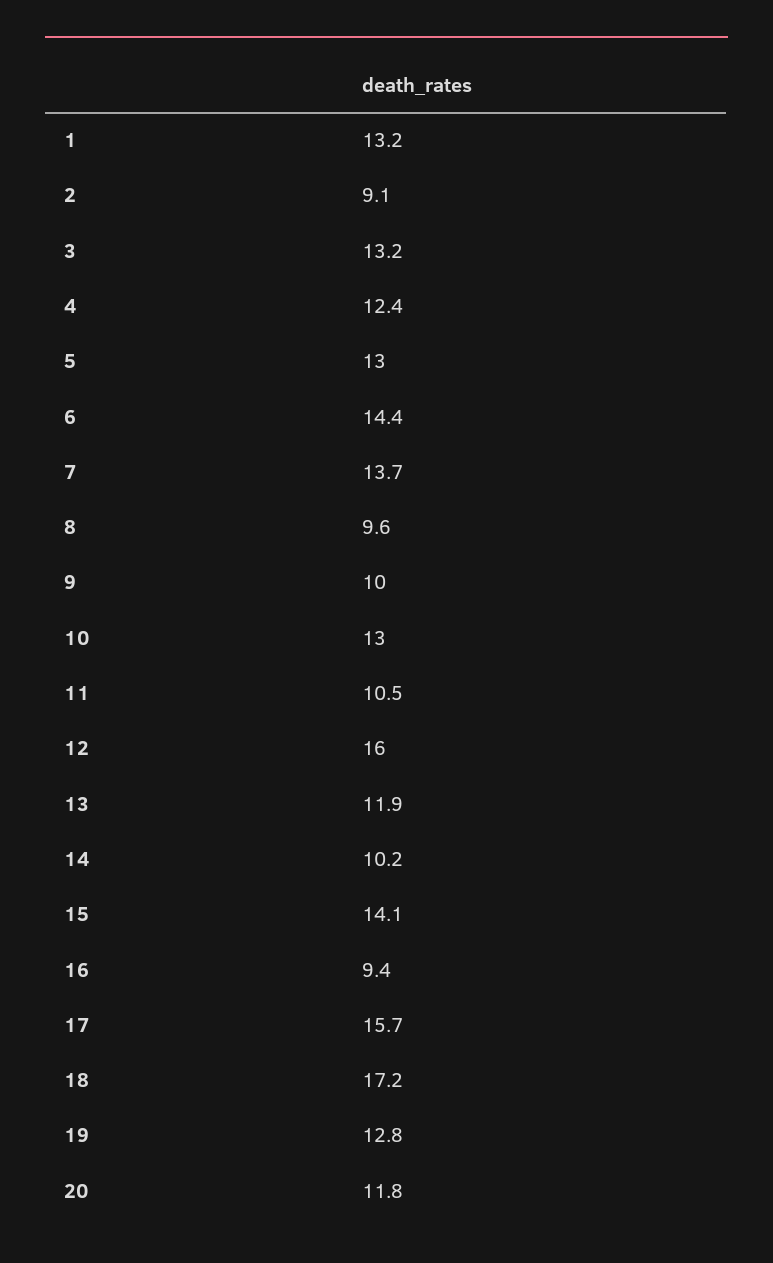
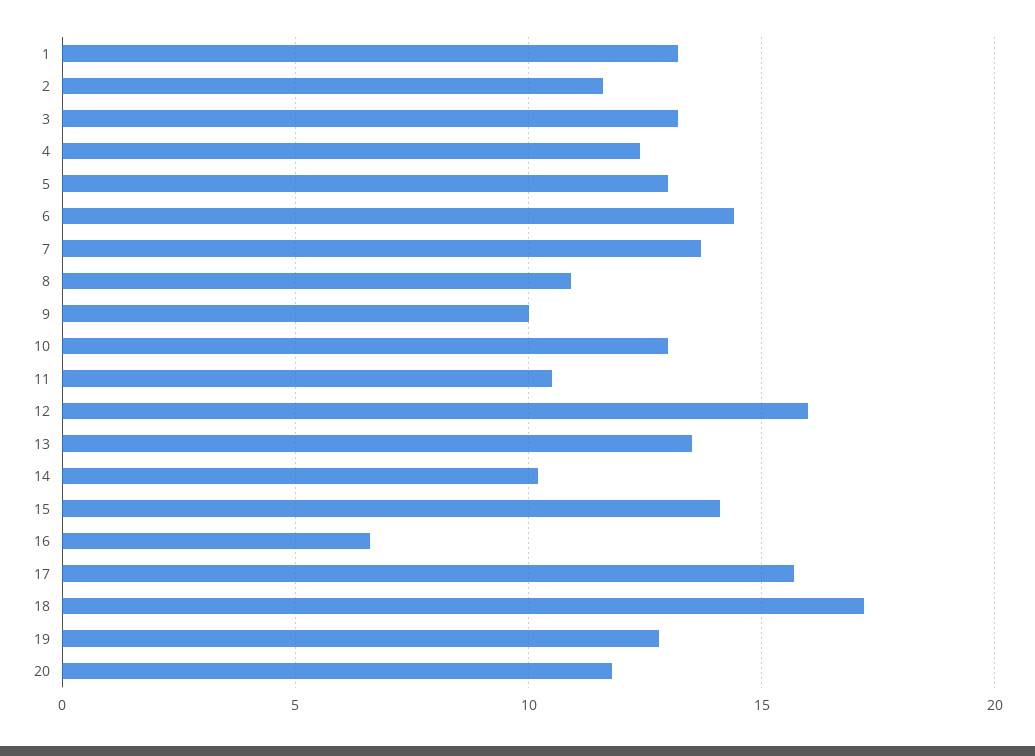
2: 9.1 -> 11.5
8: 9.6 -> 11
13: 11.9 -> 13.5
16: 9.4 -> 6.5

